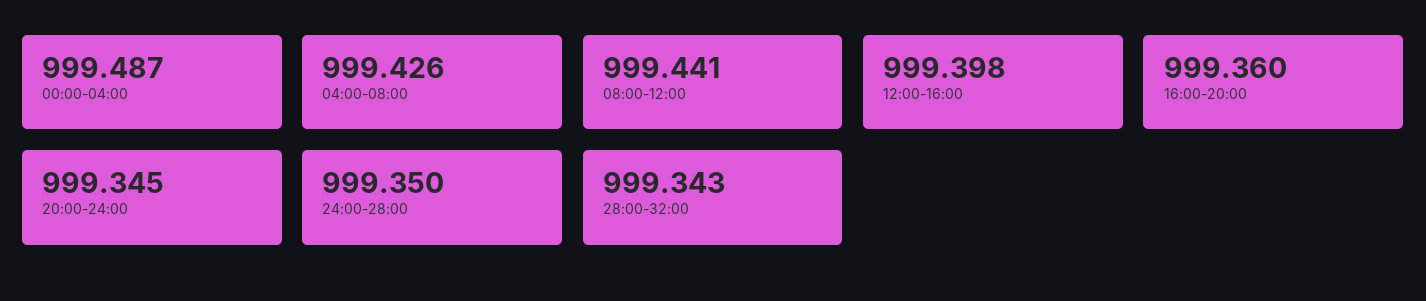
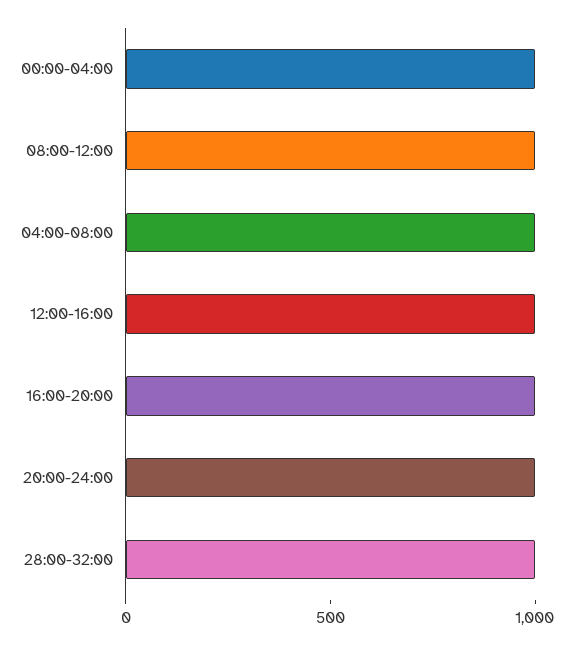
24:00-28:00: 999.35 -> none

